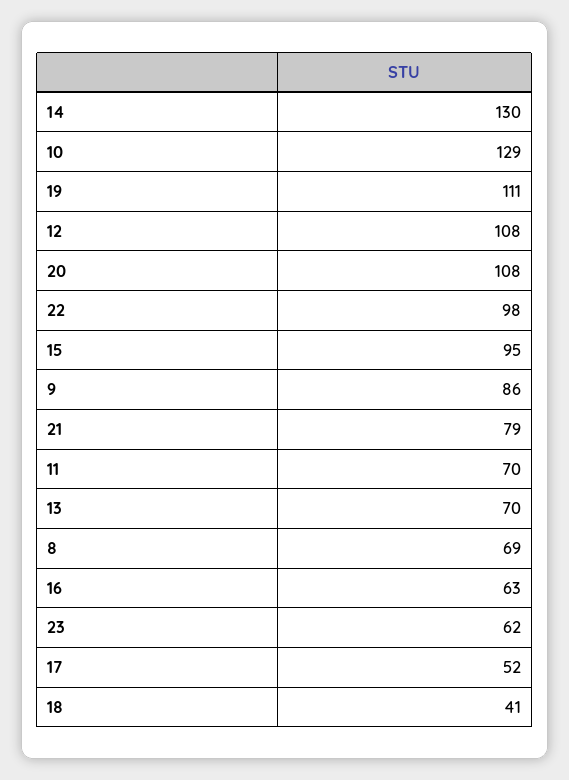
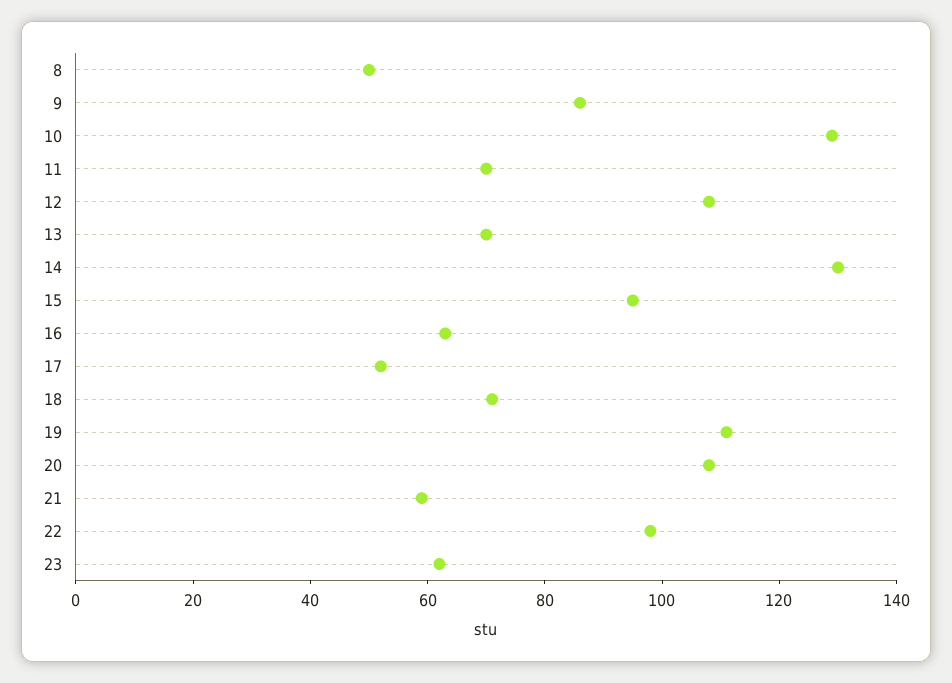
21: 79 -> 60
8: 69 -> 50
18: 41 -> 70

